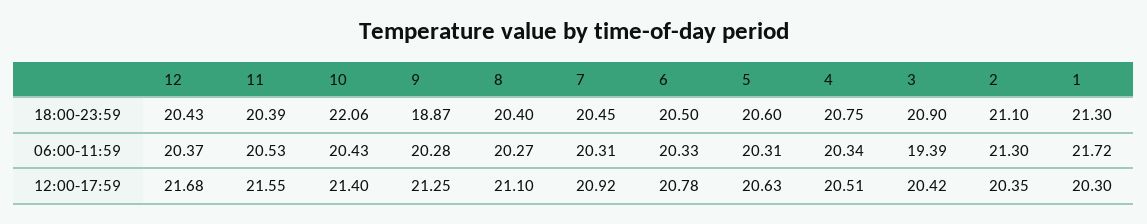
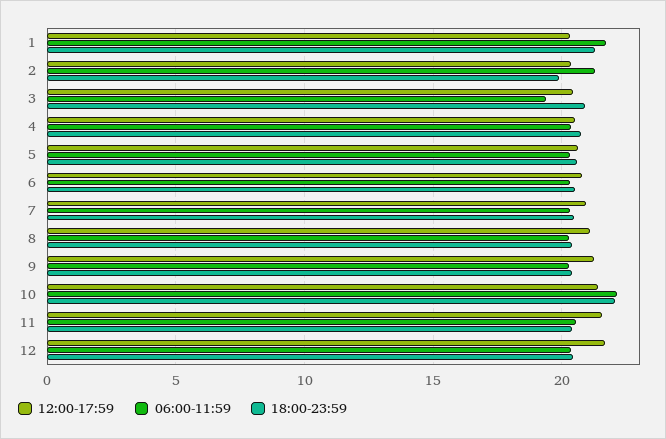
18:00-23:59, 9: 18.87 -> 20.5
18:00-23:59, 2: 21.1 -> 20
06:00-11:59, 10: 20.43 -> 22

